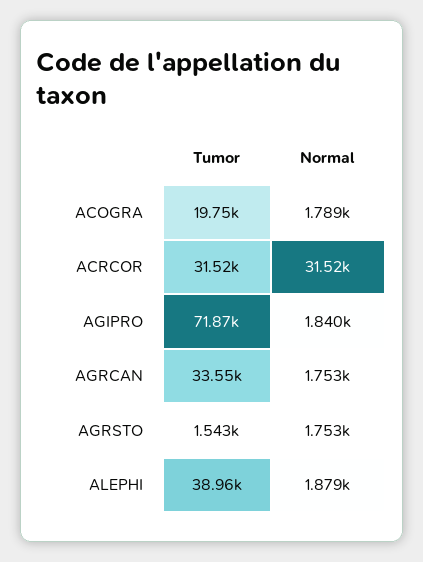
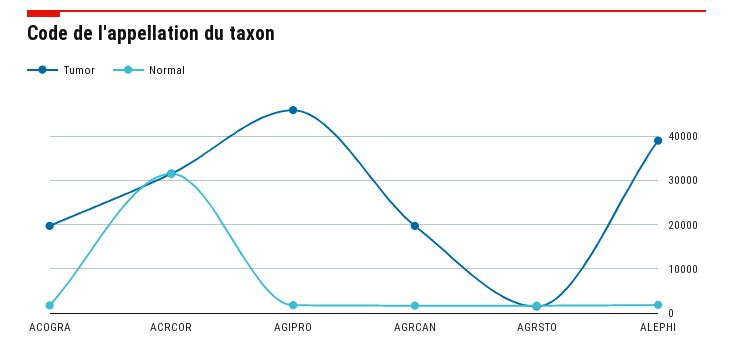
Tumor, AGIPRO: 71870 -> 46000
Tumor, AGRCAN: 33550 -> 20000

